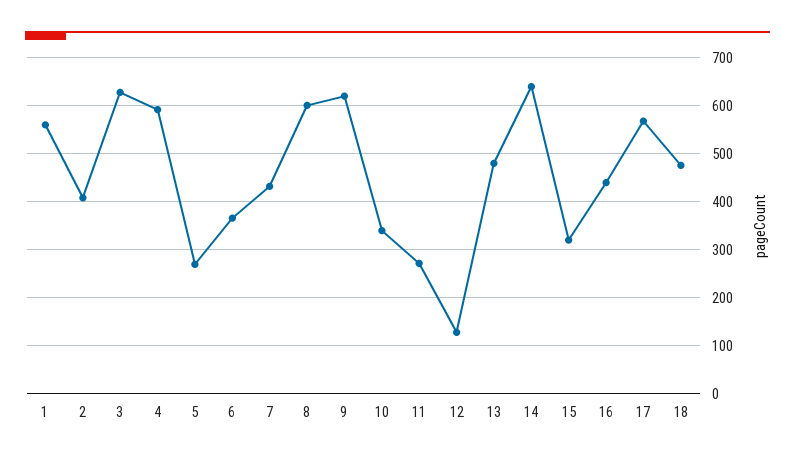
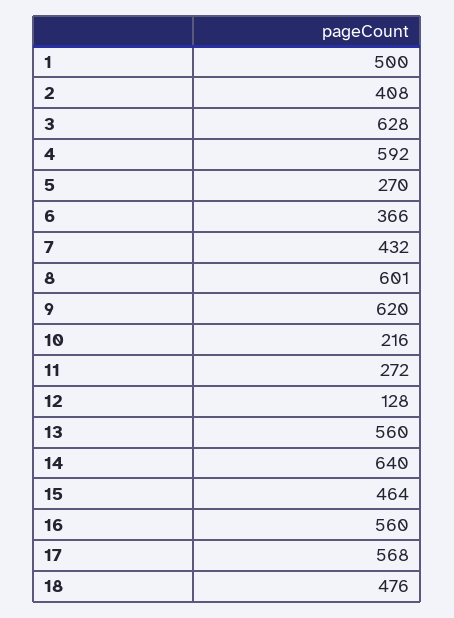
1: 560 -> 500
10: 340 -> 216
13: 480 -> 560
15: 320 -> 464
16: 440 -> 560

